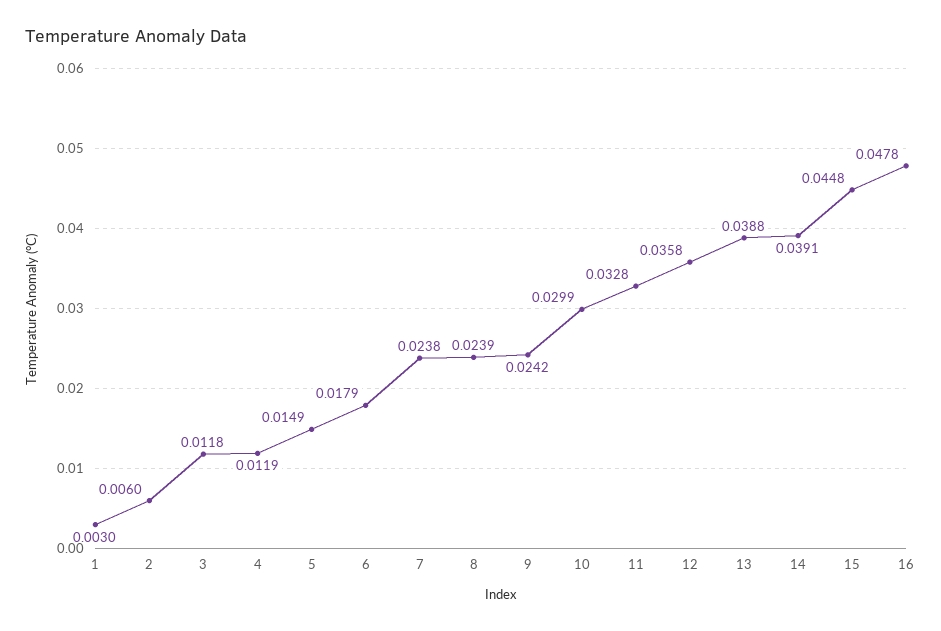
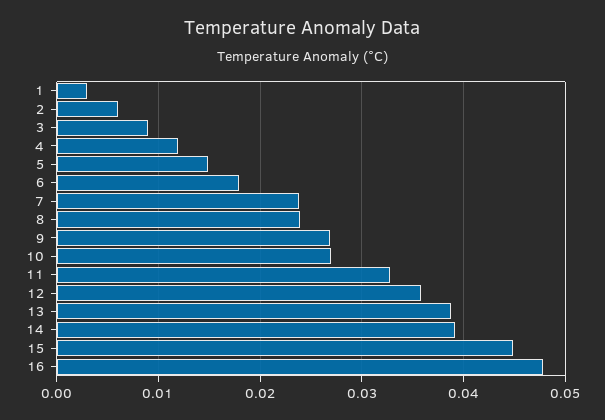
3: 0.0118 -> 0.009
9: 0.0242 -> 0.027
10: 0.0299 -> 0.027

